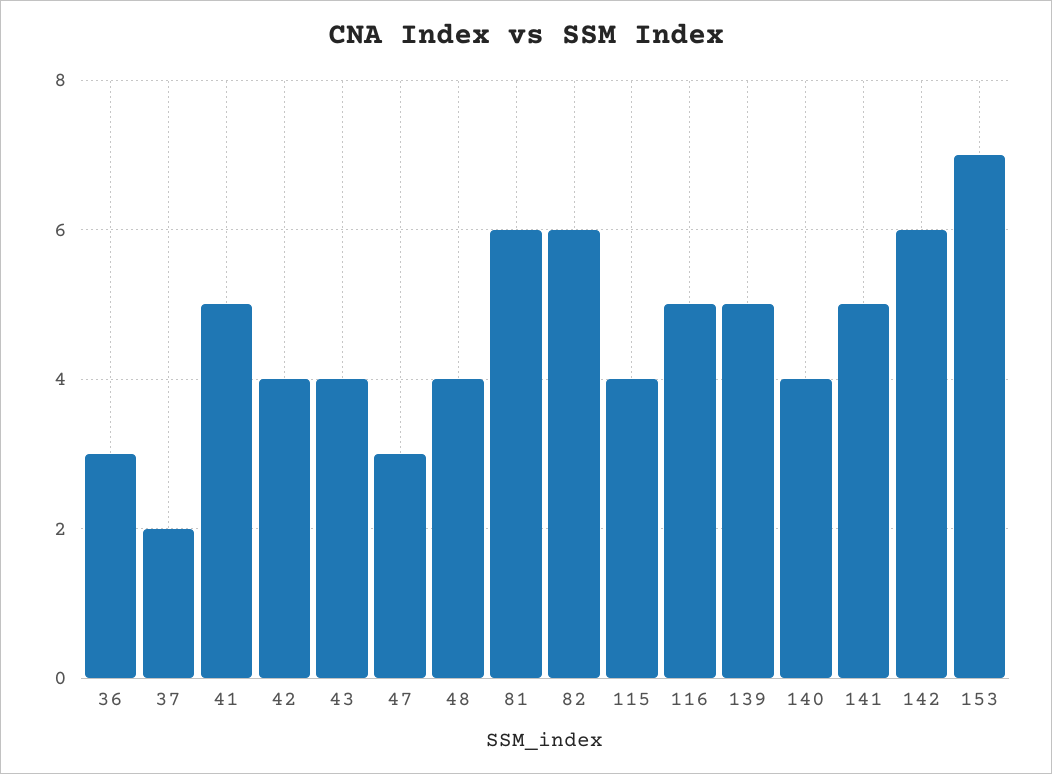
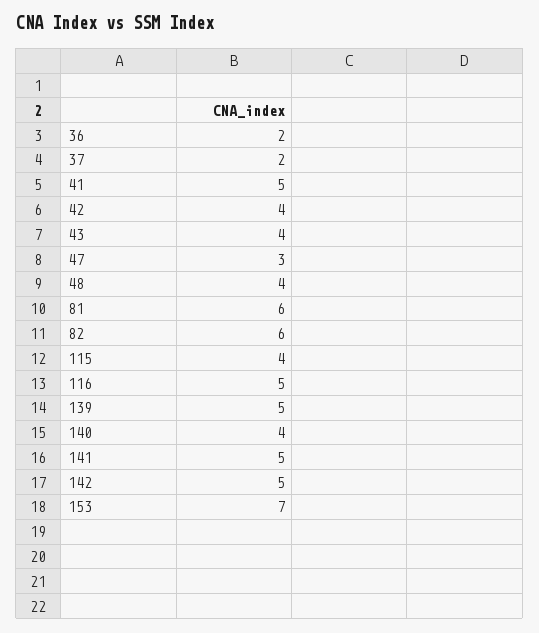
36: 3 -> 2
142: 6 -> 5

